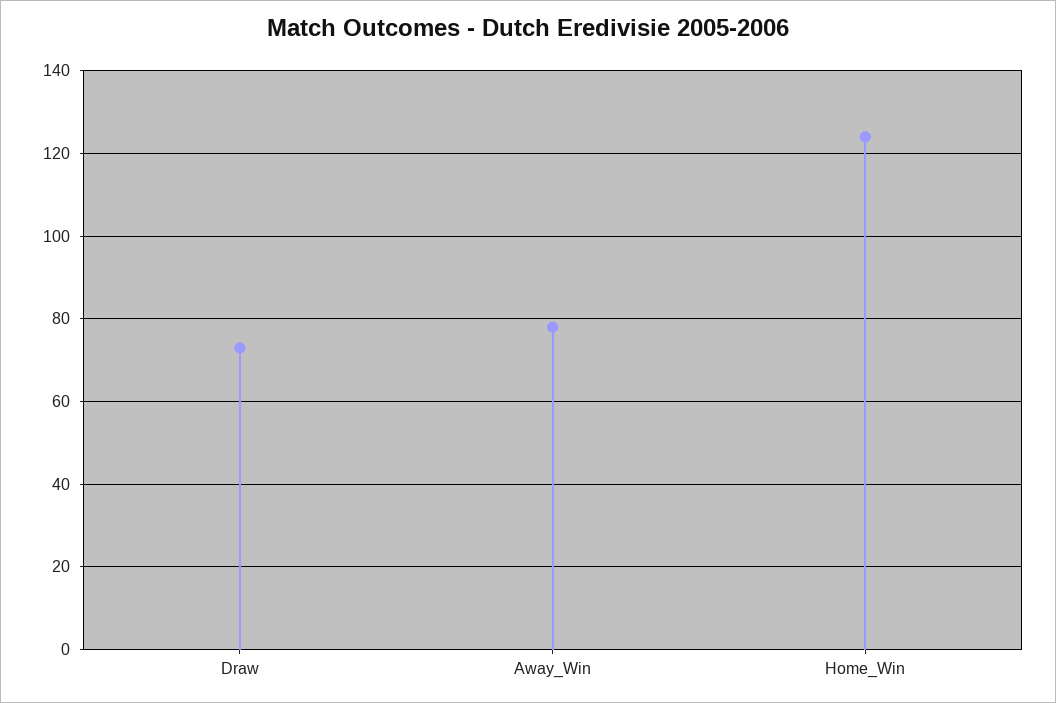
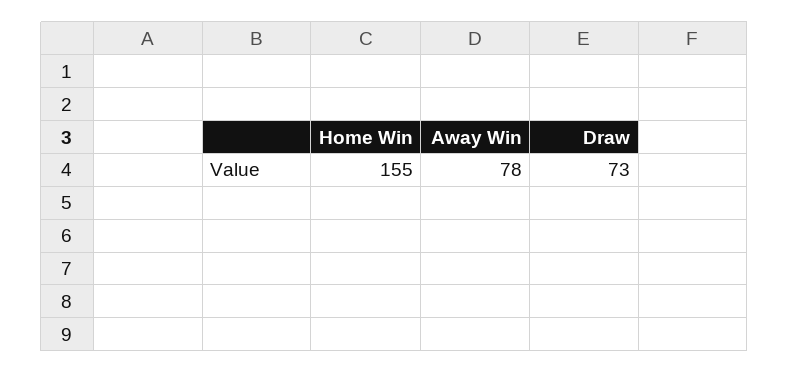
Home_Win: 125 -> 155

